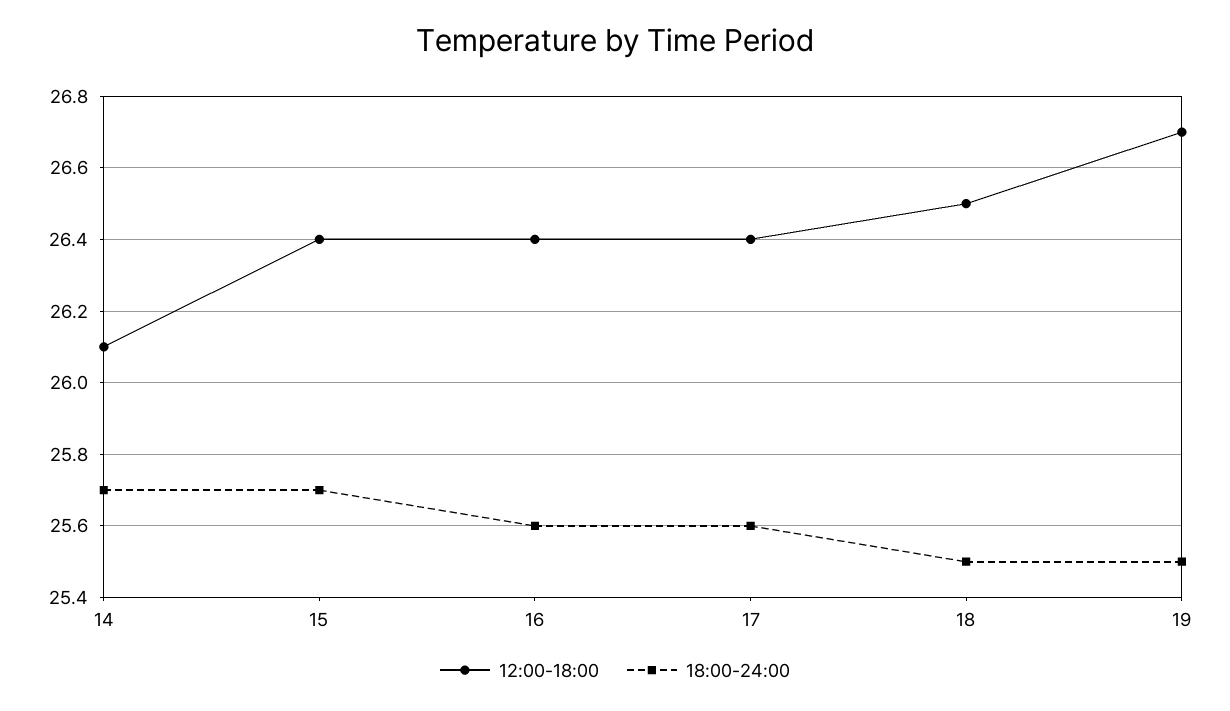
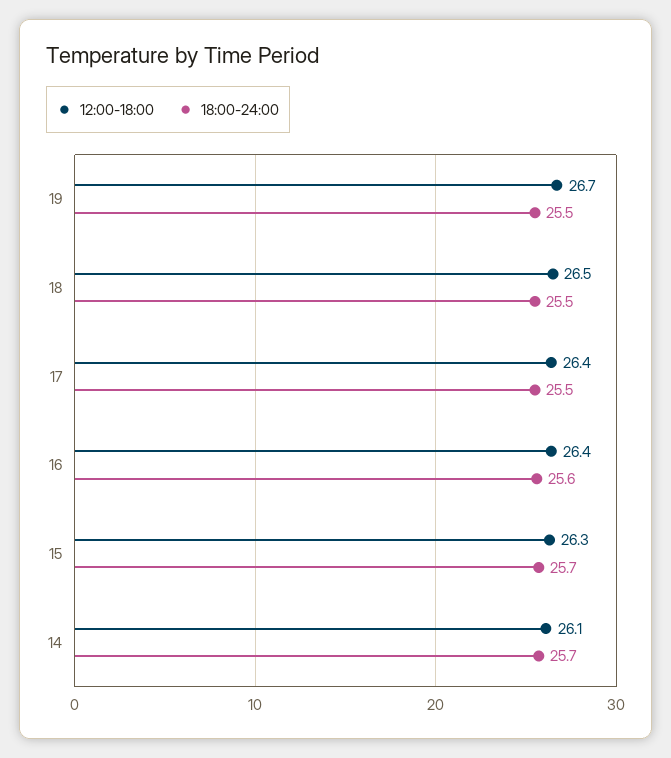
12:00-18:00, 15: 26.4 -> 26.3
18:00-24:00, 17: 25.6 -> 25.5

